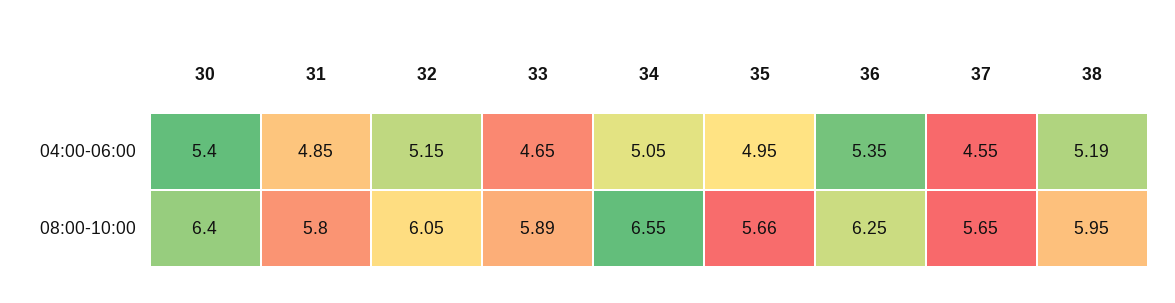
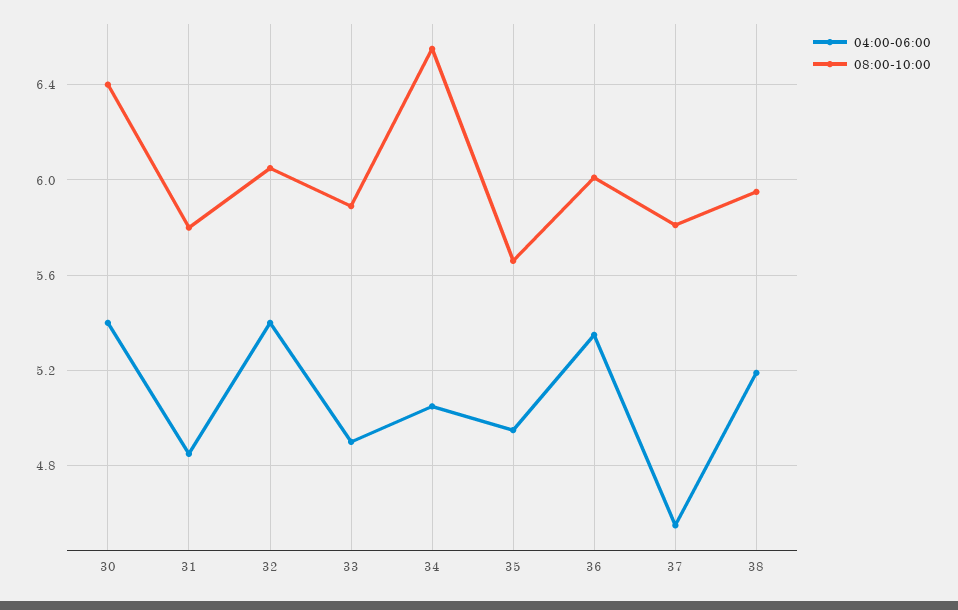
04:00-06:00, 32: 5.15 -> 5.4
04:00-06:00, 33: 4.65 -> 4.9
08:00-10:00, 36: 6.25 -> 6
08:00-10:00, 37: 5.65 -> 5.8

